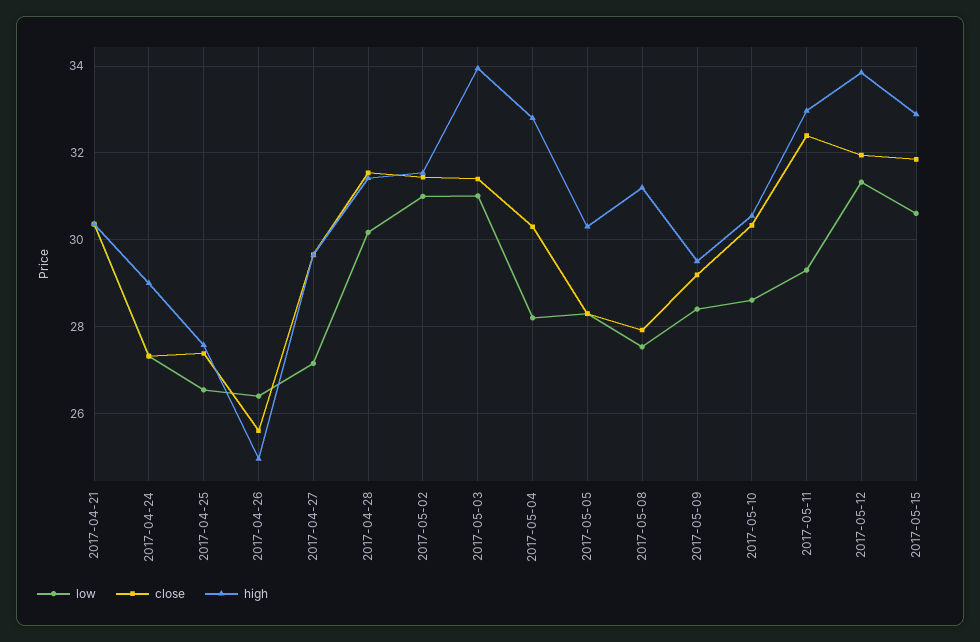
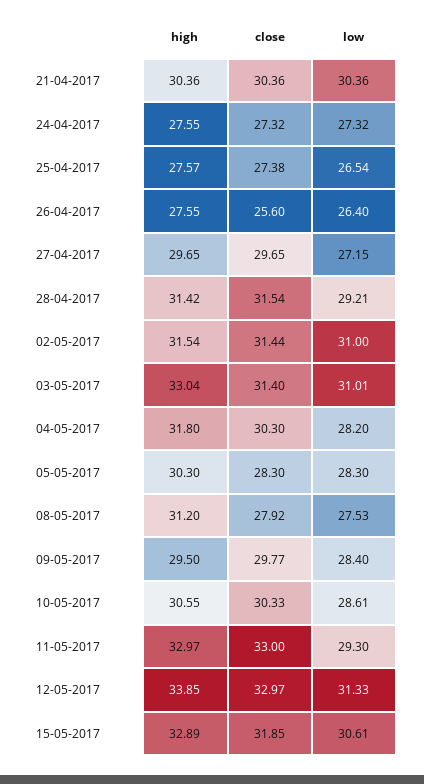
high, 2017-04-24: 29 -> 27.55
high, 2017-04-26: 25 -> 27.55
low, 2017-04-28: 30.2 -> 29.21
high, 2017-05-03: 34 -> 33.04
high, 2017-05-04: 32.8 -> 31.8
close, 2017-05-09: 29.2 -> 29.77
close, 2017-05-11: 32.4 -> 33
close, 2017-05-12: 32 -> 32.97

